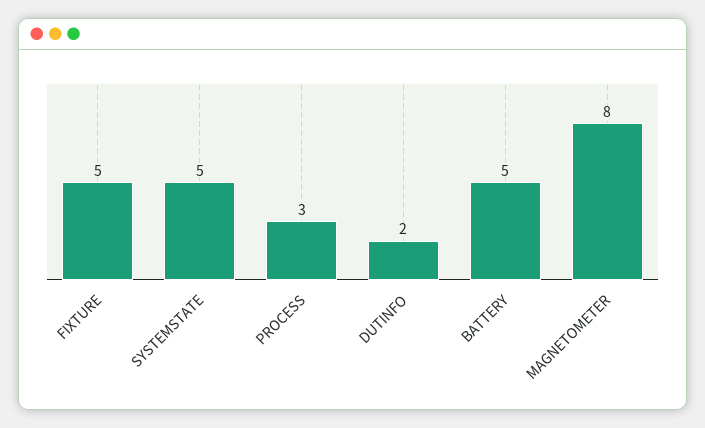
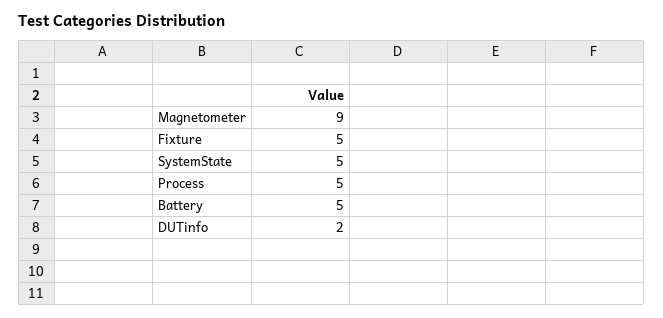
PROCESS: 3 -> 5
MAGNETOMETER: 8 -> 9

